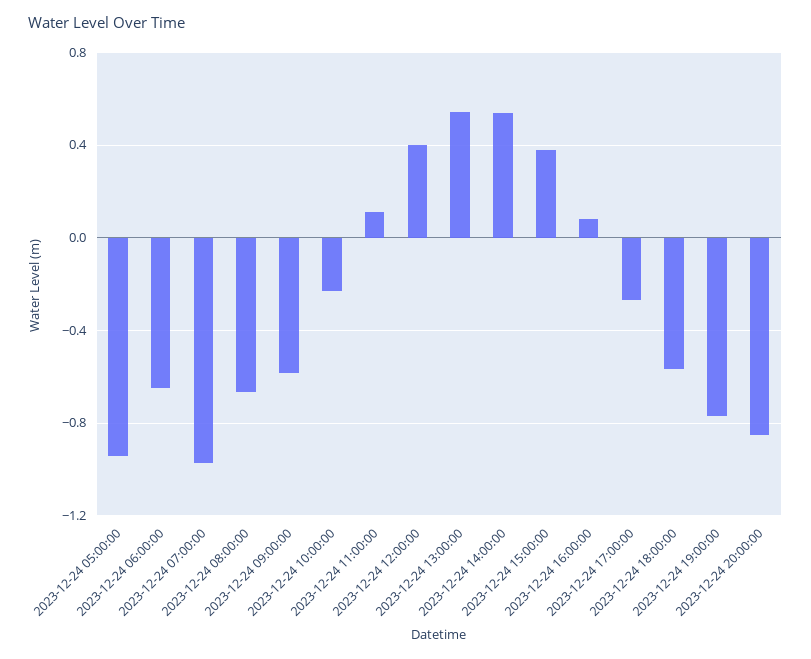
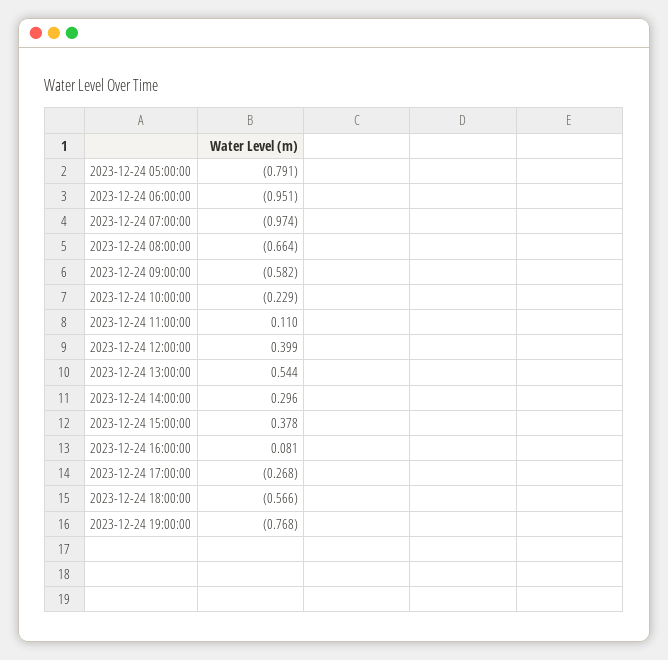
2023-12-24 05:00:00: -0.95 -> -0.791
2023-12-24 06:00:00: -0.65 -> -0.951
2023-12-24 14:00:00: 0.55 -> 0.296
2023-12-24 20:00:00: -0.85 -> none

